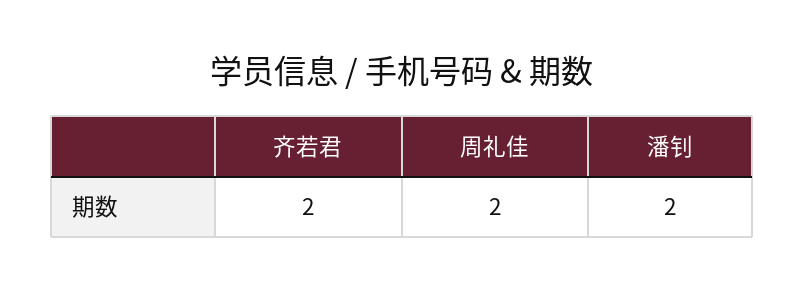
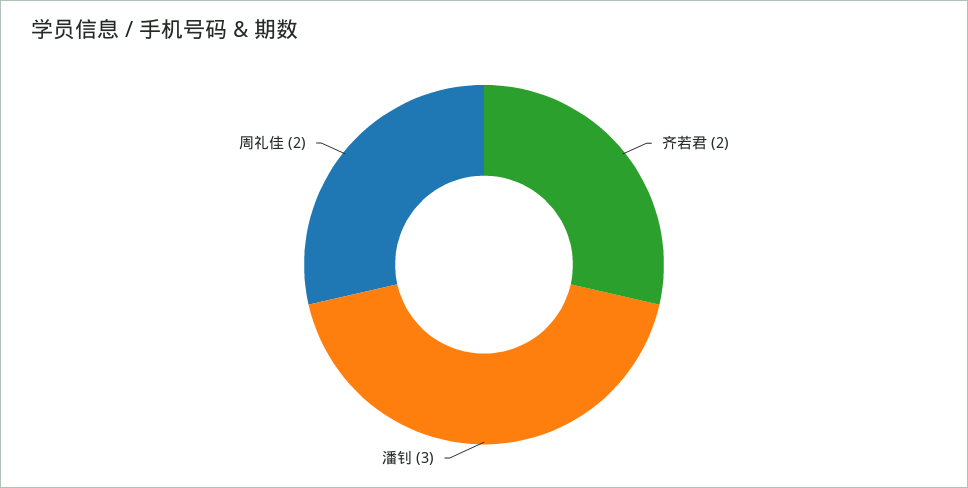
潘钊: 2 -> 3

